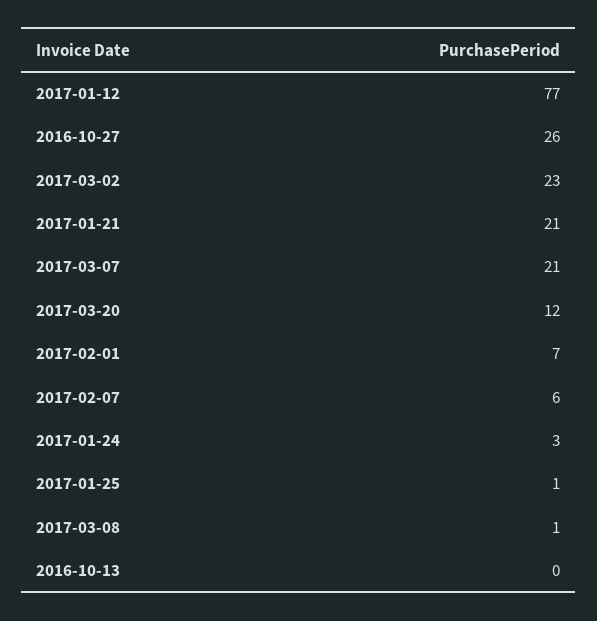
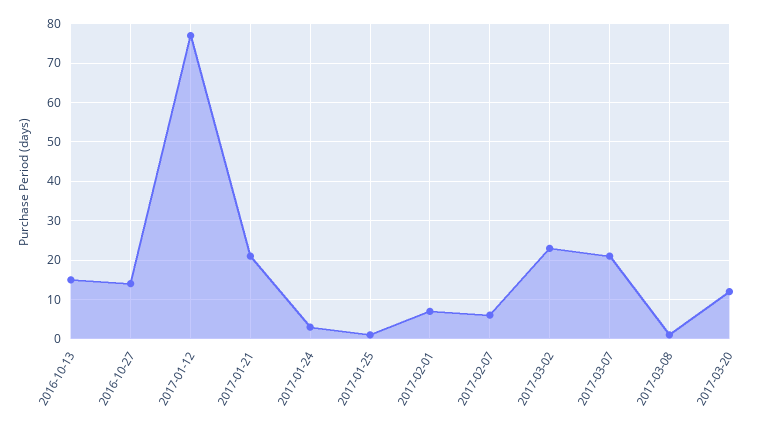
2016-10-27: 26 -> 15
2016-10-13: 0 -> 15

